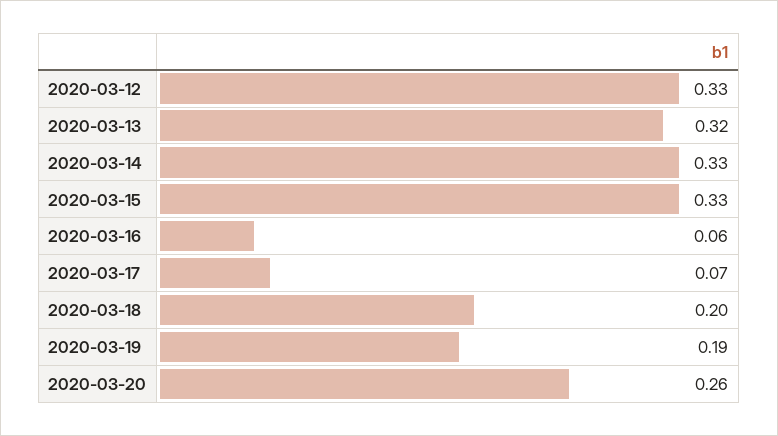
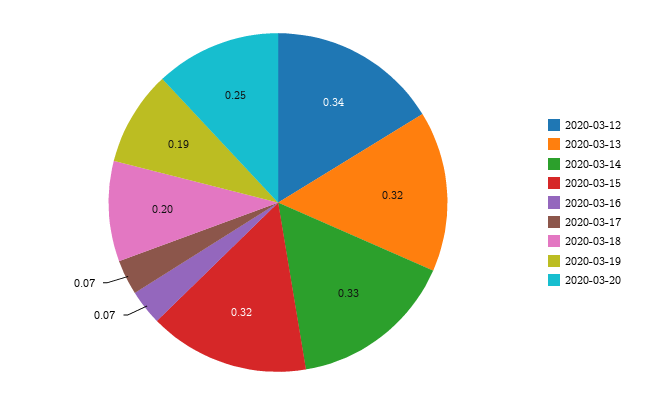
2020-03-12: 0.33 -> 0.34
2020-03-15: 0.33 -> 0.32
2020-03-16: 0.06 -> 0.07
2020-03-20: 0.26 -> 0.25

